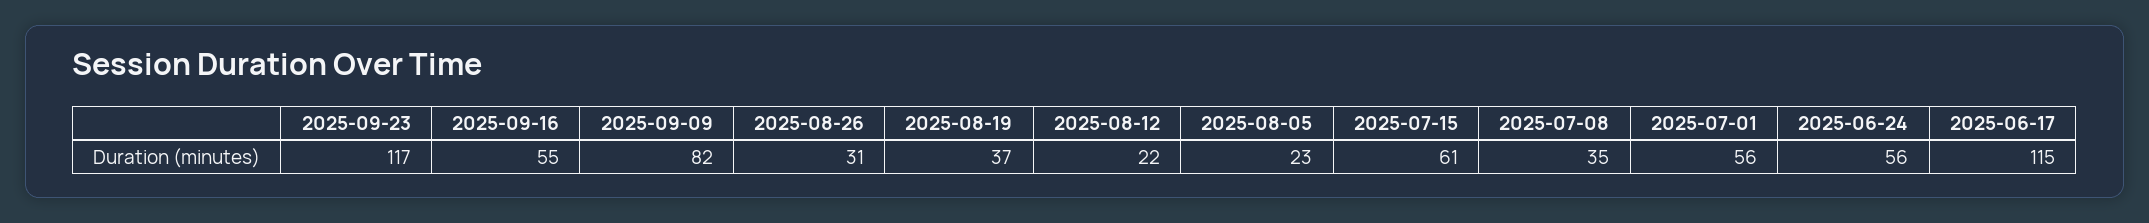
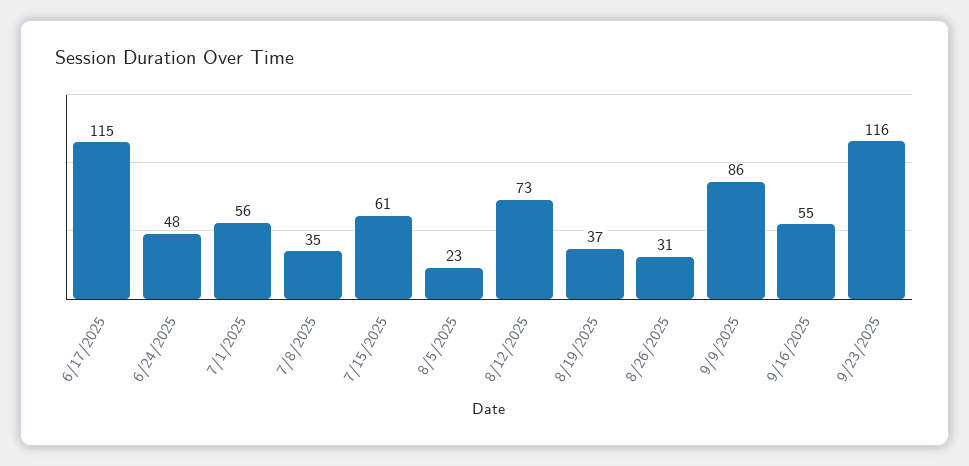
2025-09-23: 117 -> 116
2025-09-09: 82 -> 86
2025-08-12: 22 -> 73
2025-06-24: 56 -> 48

